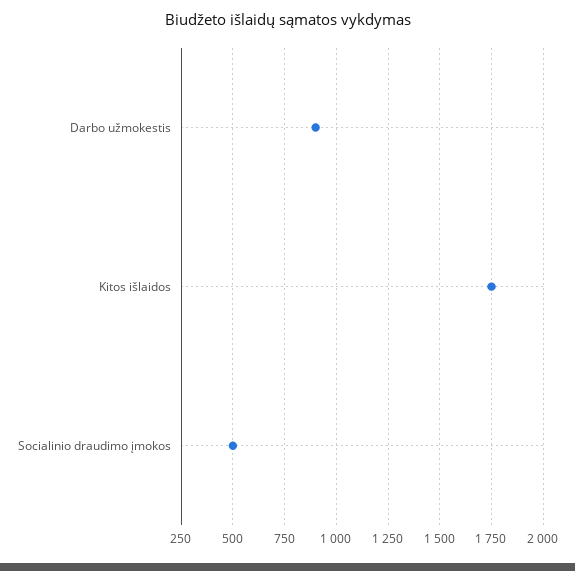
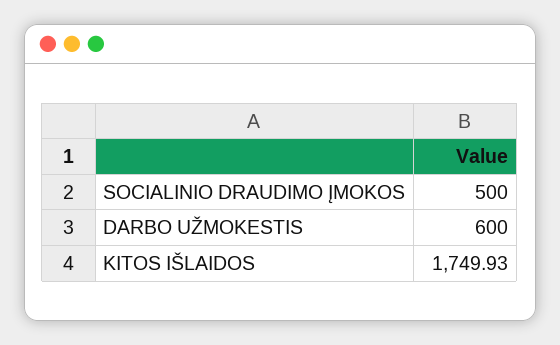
Darbo užmokestis: 900 -> 600

